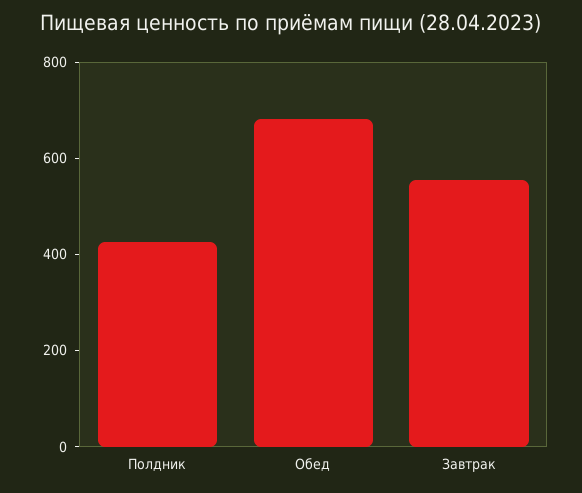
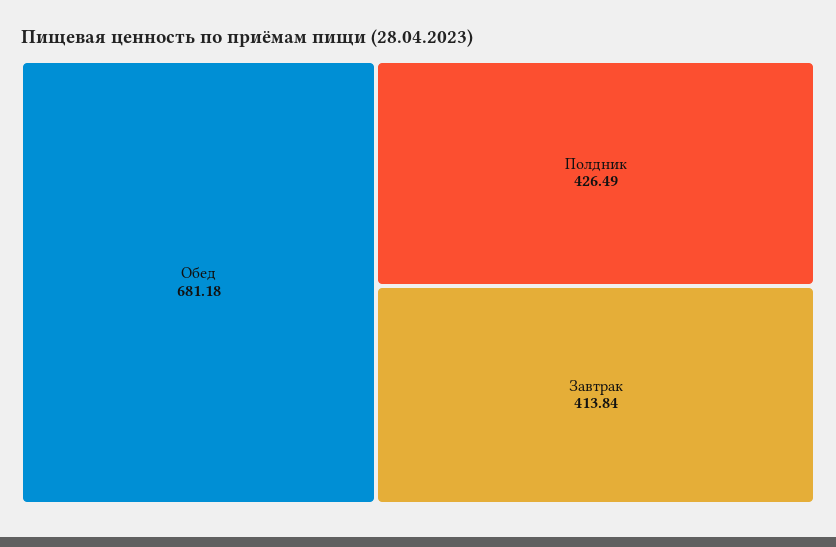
Завтрак: 550 -> 413.84

